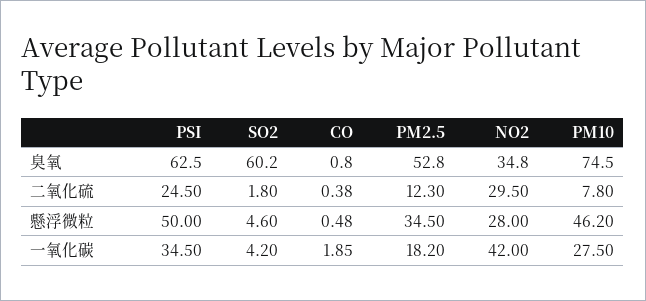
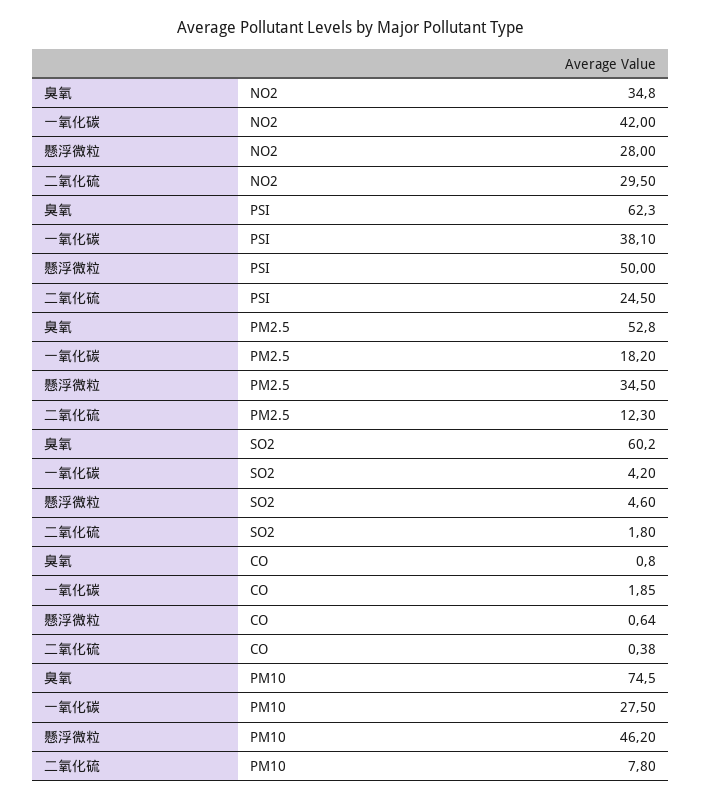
PSI, 臭氧: 62.5 -> 62.3
CO, 懸浮微粒: 0.48 -> 0.64
PSI, 一氧化碳: 34.5 -> 38.1

